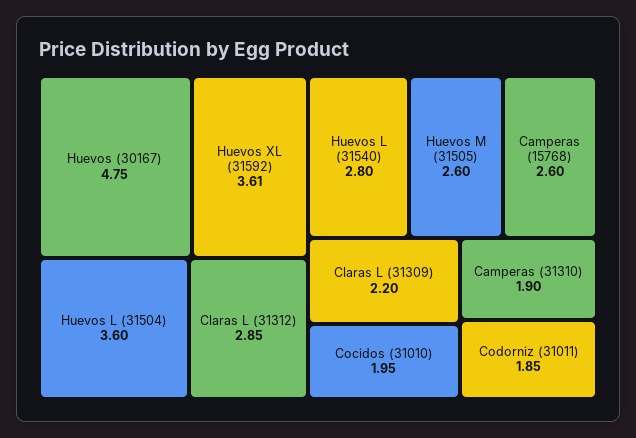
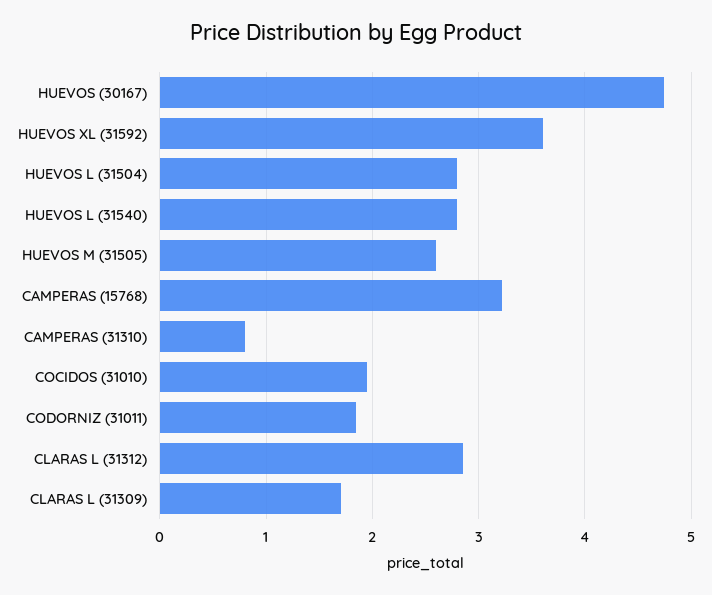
Huevos L (31504): 3.6 -> 2.8
Camperas (15768): 2.6 -> 3.2
Claras L (31309): 2.2 -> 1.7
Camperas (31310): 1.9 -> 0.8

